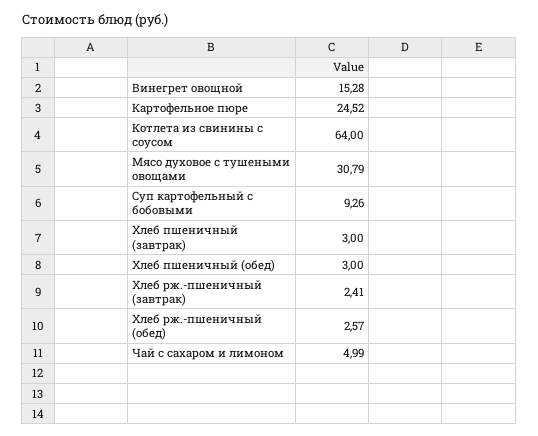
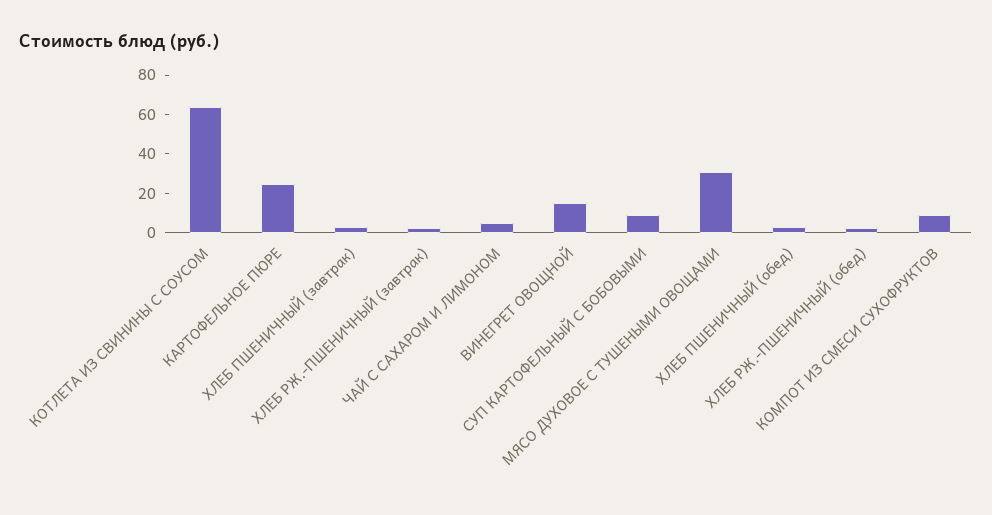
КОМПОТ ИЗ СМЕСИ СУХОФРУКТОВ: none -> 10

